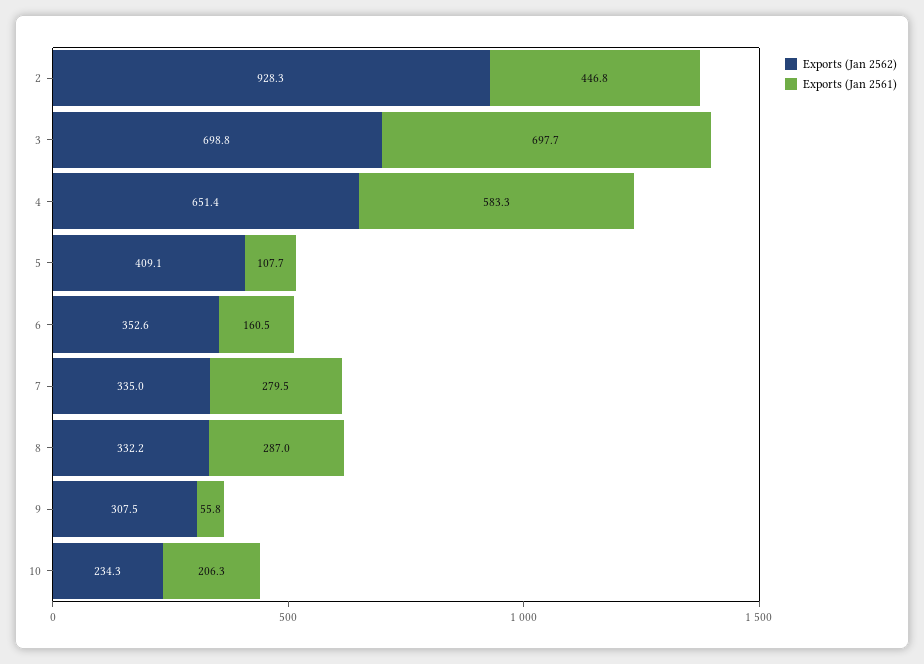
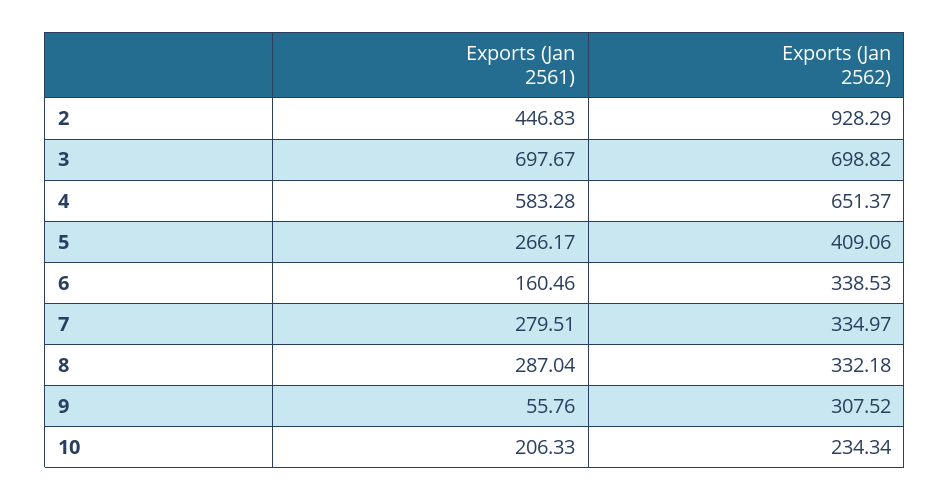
Exports (Jan 2561), 5: 107.7 -> 266.17
Exports (Jan 2562), 6: 352.6 -> 338.53

